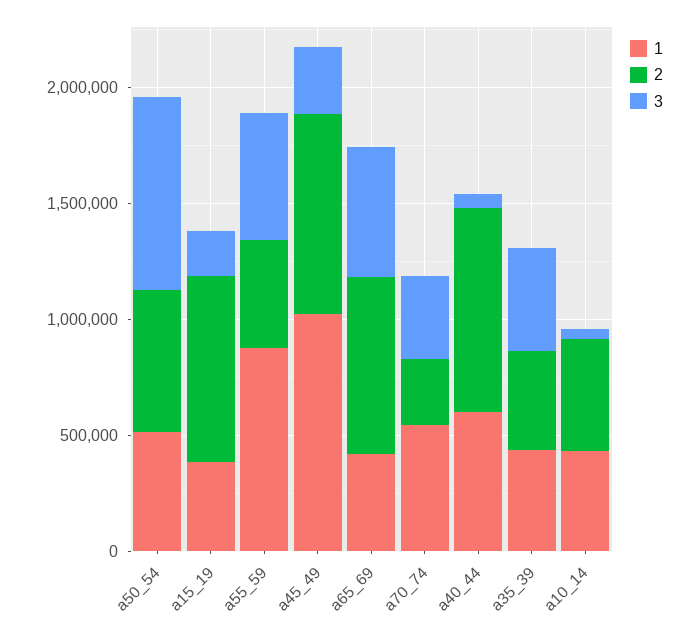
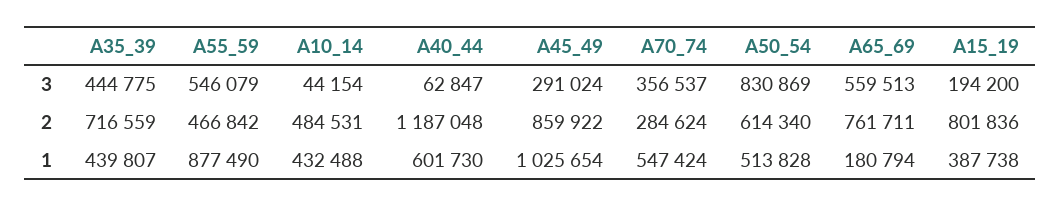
1, a65_69: 400000 -> 180794
2, a40_44: 900000 -> 1187048
2, a35_39: 400000 -> 716559

